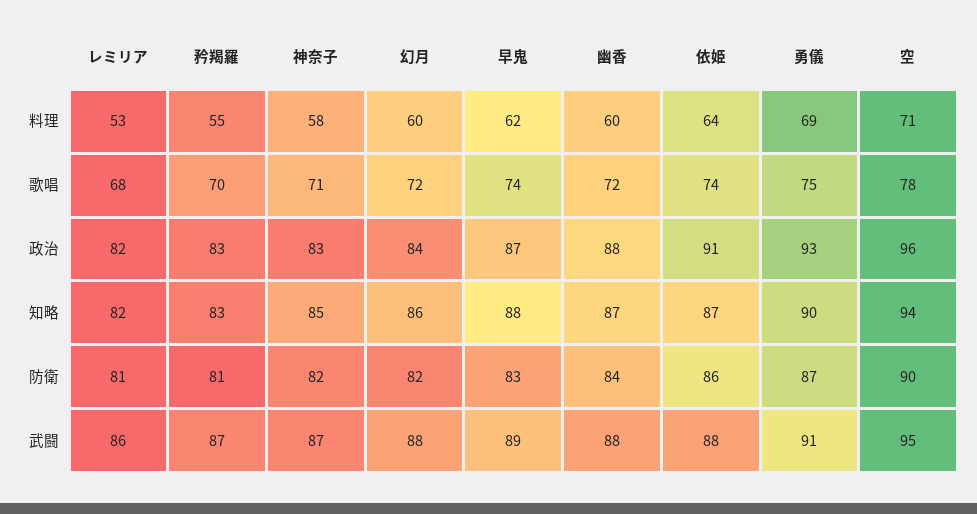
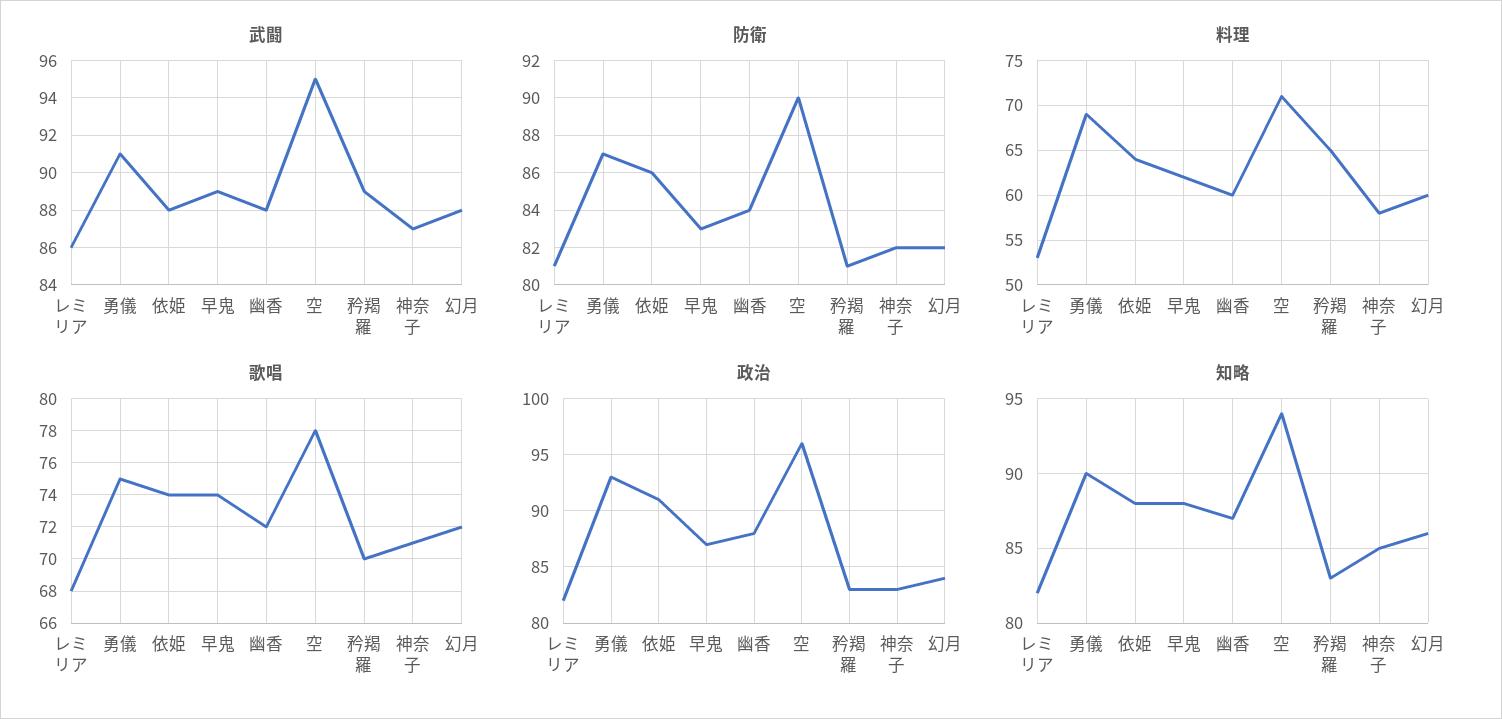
料理, 矜羯羅: 55 -> 65
知略, 依姫: 87 -> 88
武闘, 矜羯羅: 87 -> 89

